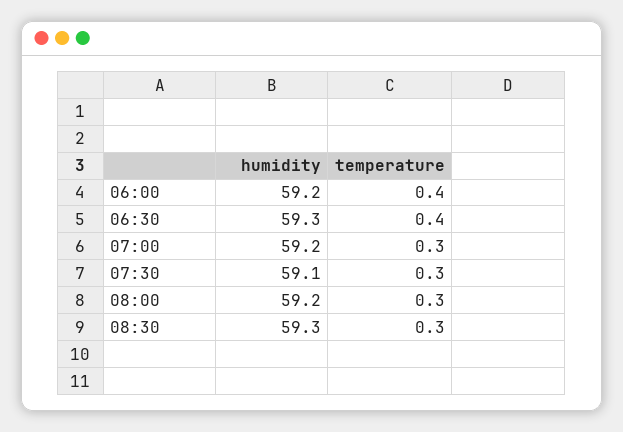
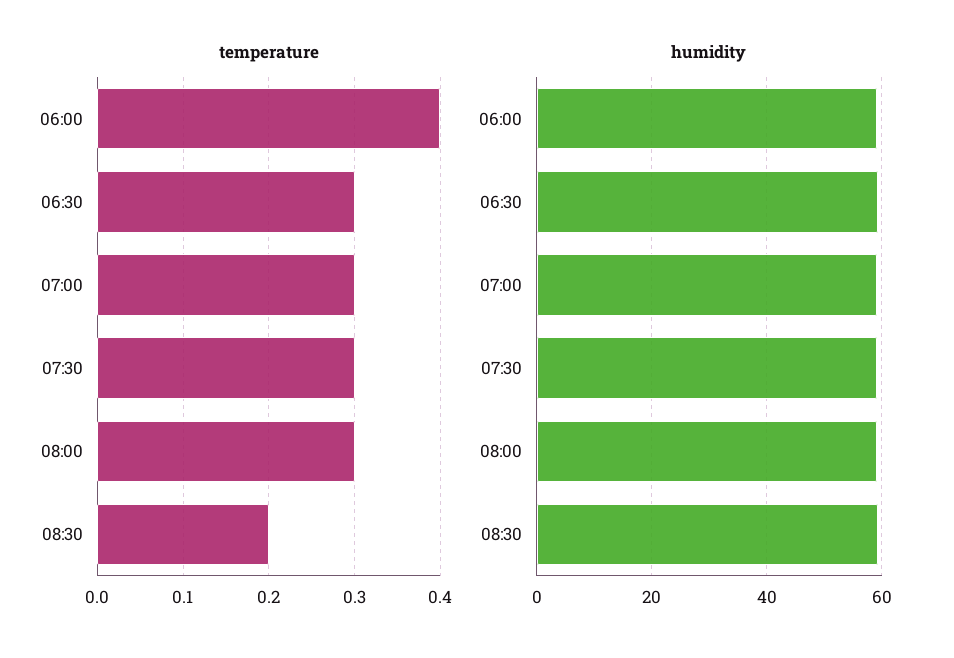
temperature, 06:30: 0.4 -> 0.3
temperature, 08:30: 0.3 -> 0.2

